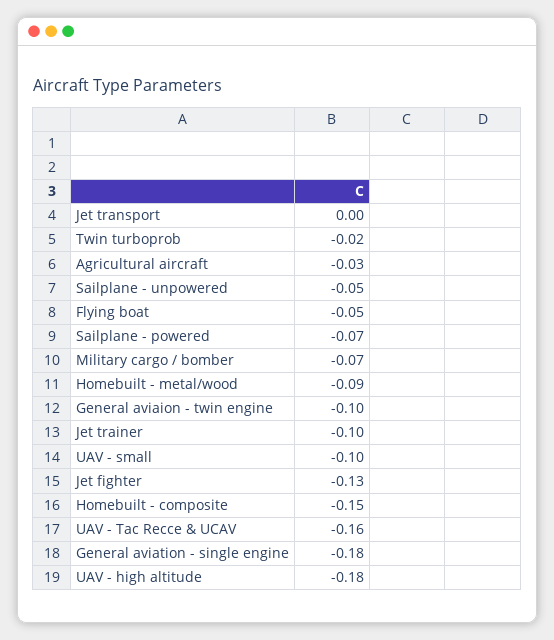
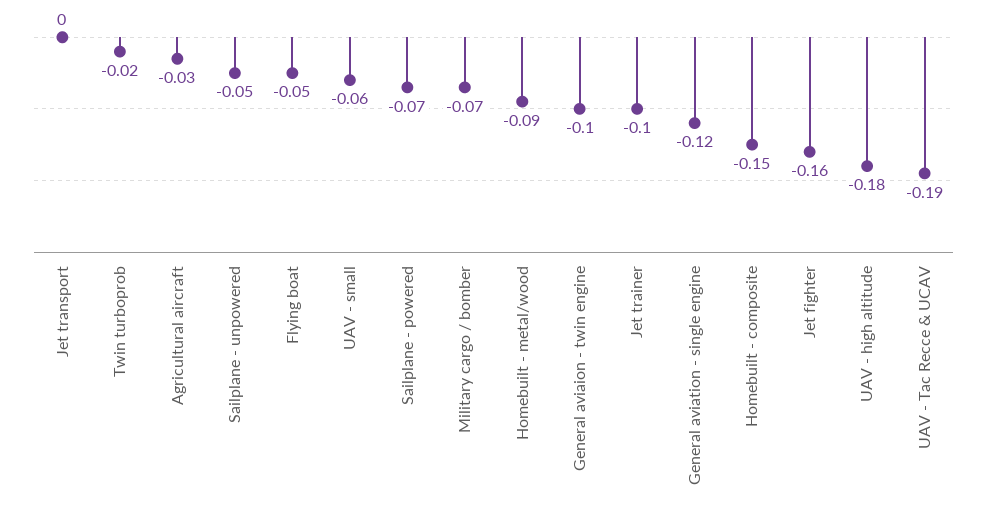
UAV - small: -0.1 -> -0.06
Jet fighter: -0.13 -> -0.16
UAV - Tac Recce & UCAV: -0.16 -> -0.19
General aviation - single engine: -0.18 -> -0.12

